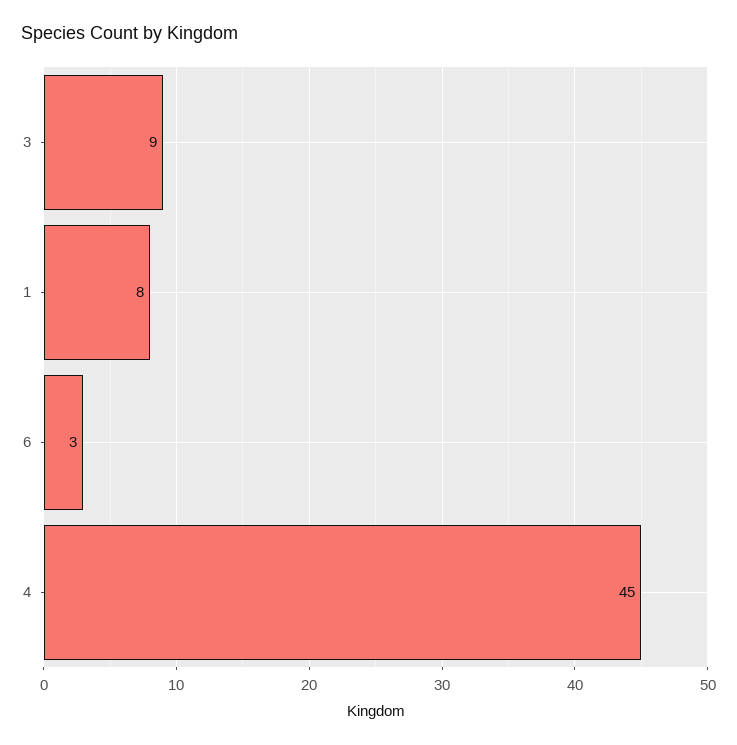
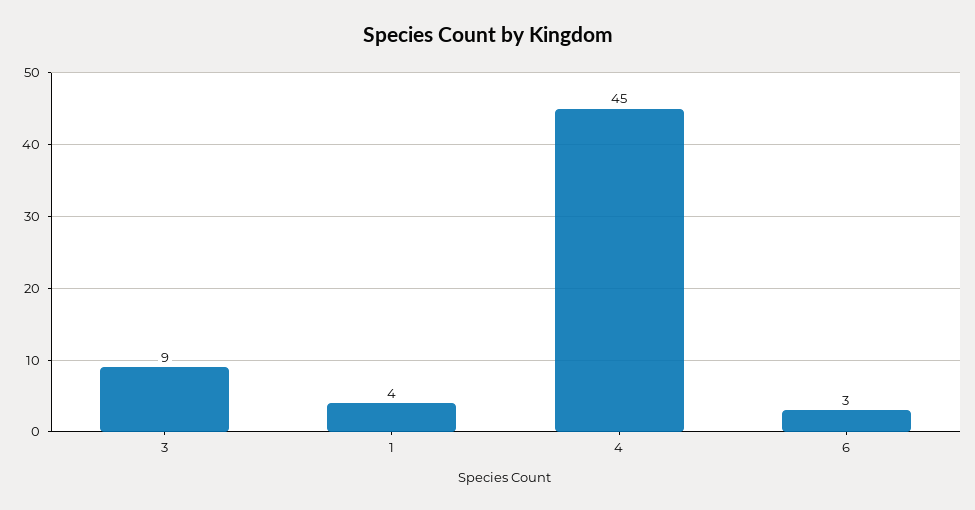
1: 8 -> 4

